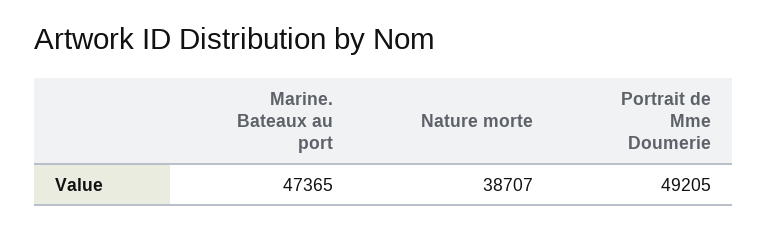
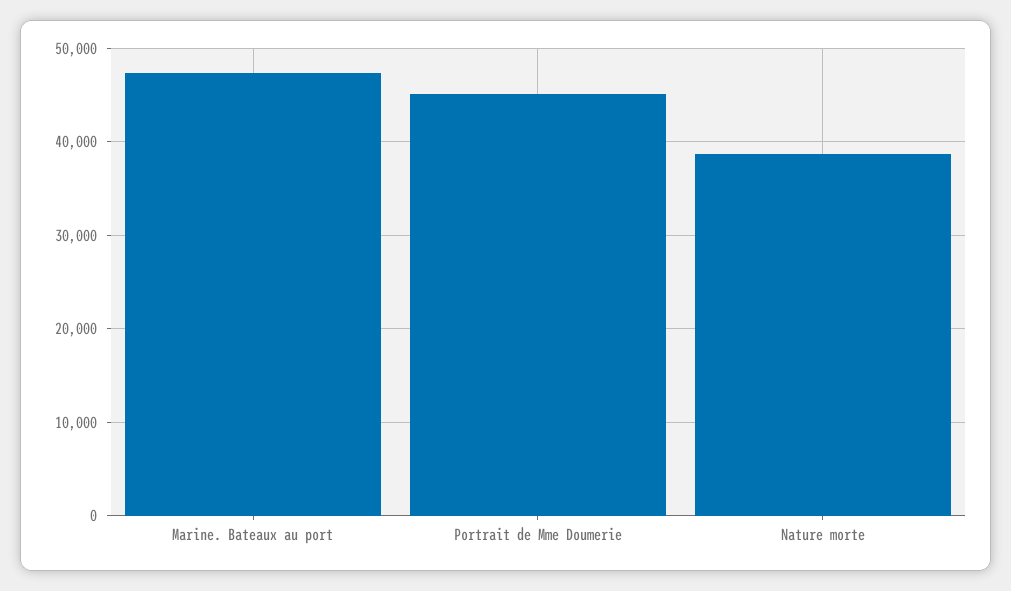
Portrait de Mme Doumerie: 49205 -> 45000

